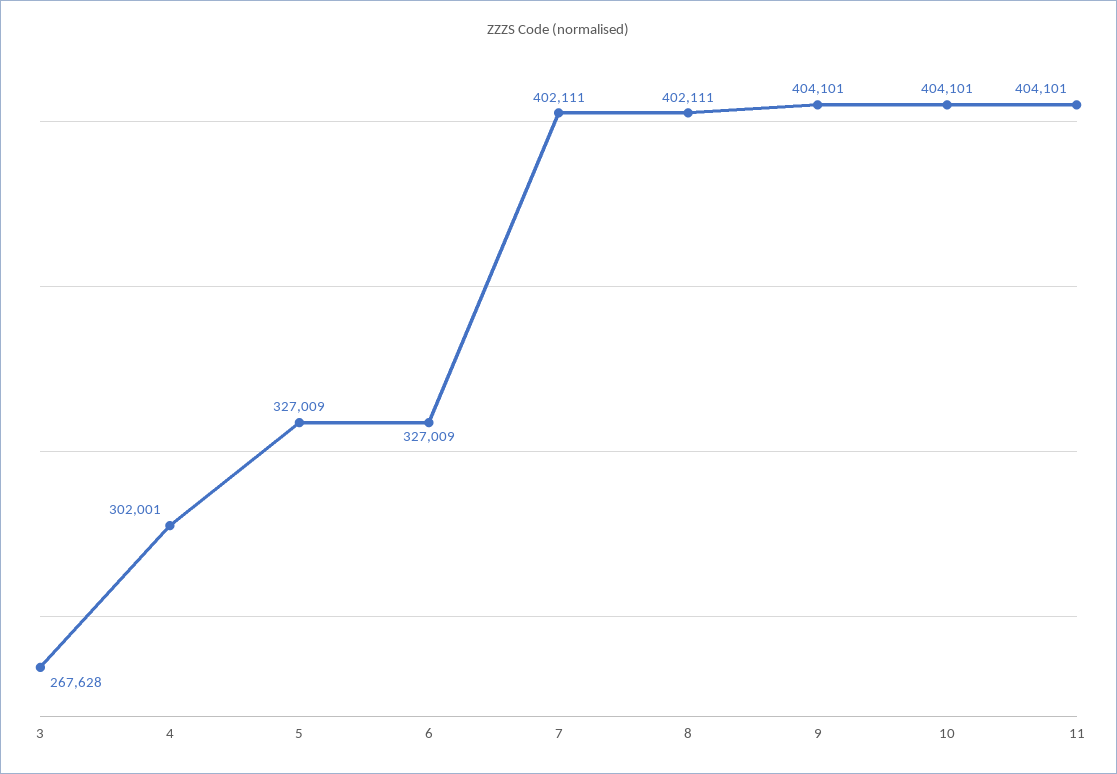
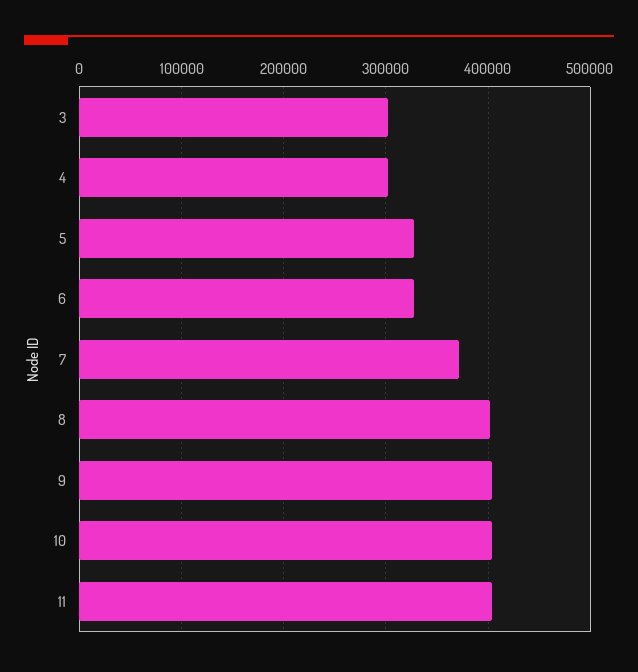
3: 267628 -> 300000
7: 402111 -> 370000

